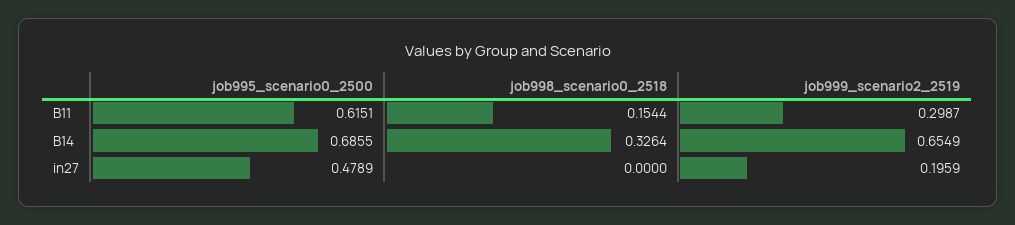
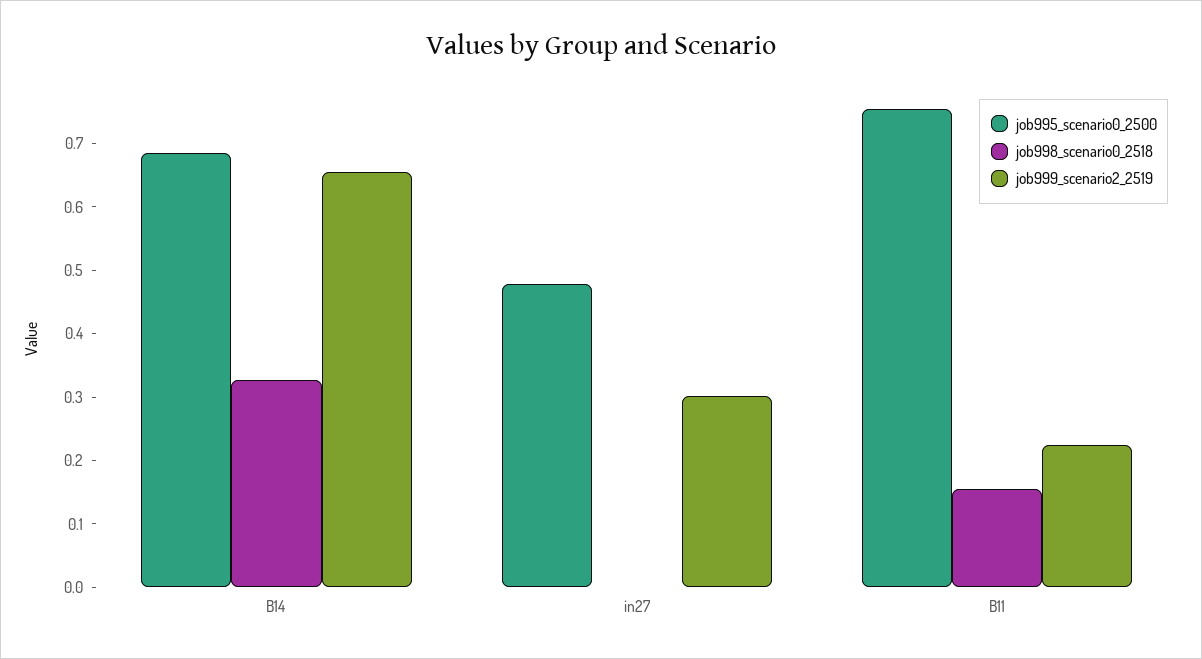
job995_scenario0_2500, B11: 0.6151 -> 0.76
job999_scenario2_2519, B11: 0.2987 -> 0.22
job999_scenario2_2519, in27: 0.1959 -> 0.3

